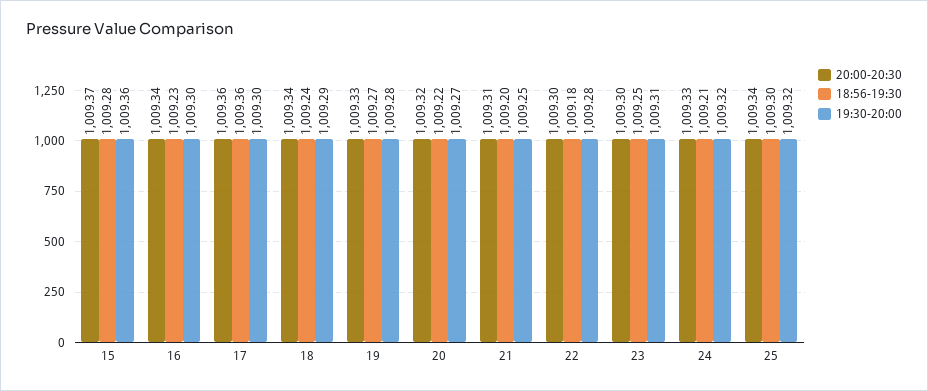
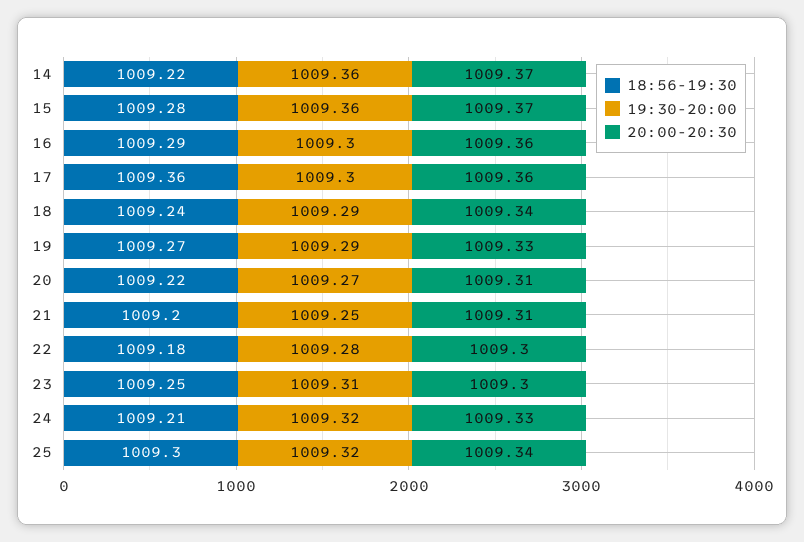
20:00-20:30, 16: 1009.34 -> 1009.36
18:56-19:30, 16: 1009.23 -> 1009.29
19:30-20:00, 19: 1009.28 -> 1009.29
20:00-20:30, 20: 1009.32 -> 1009.31
18:56-19:30, 14: none -> 1009.22
19:30-20:00, 14: none -> 1009.36
20:00-20:30, 14: none -> 1009.37

